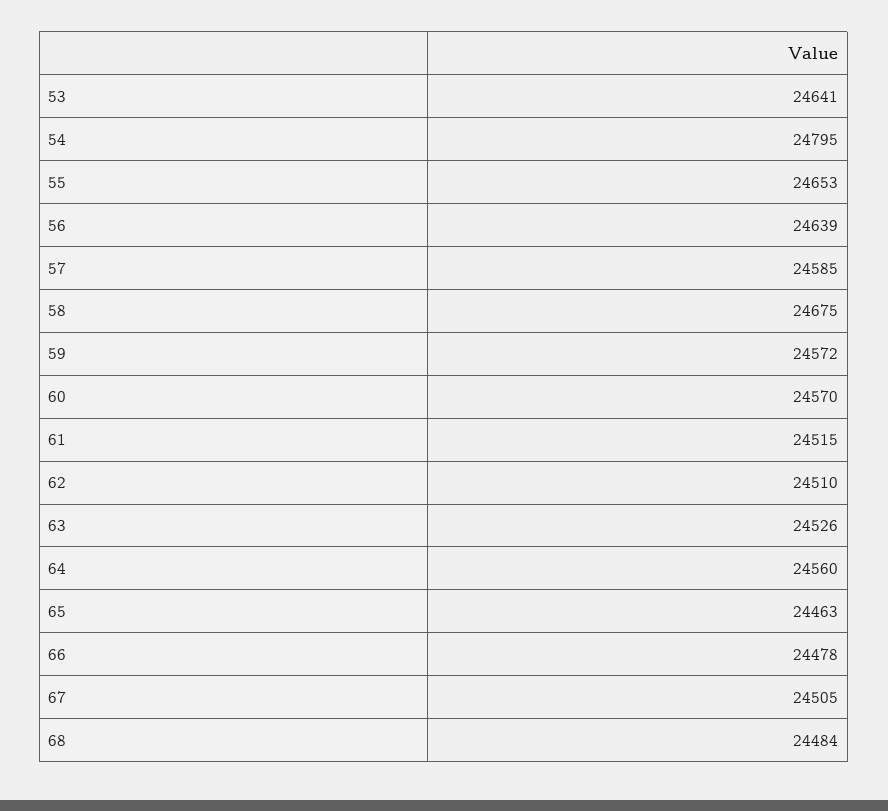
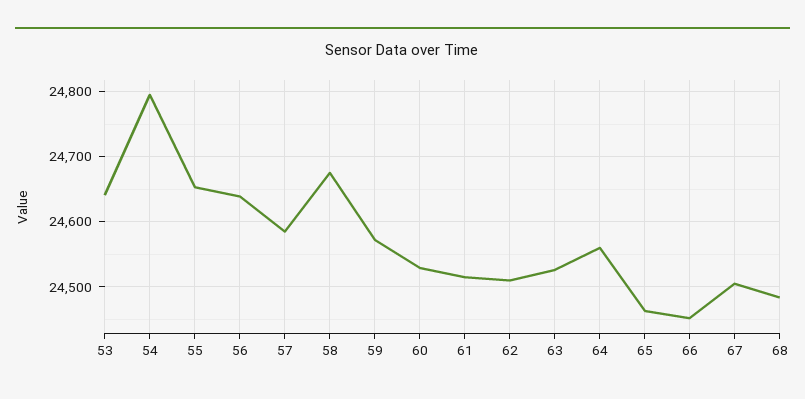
60: 24570 -> 24530
66: 24478 -> 24450

